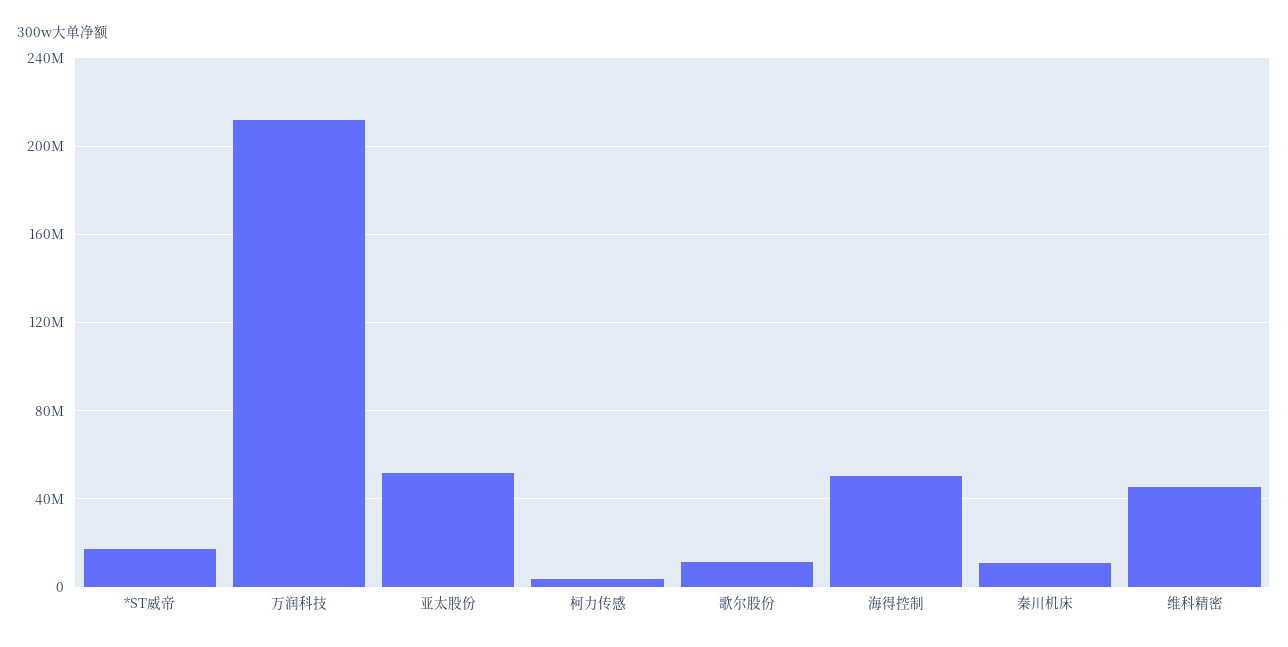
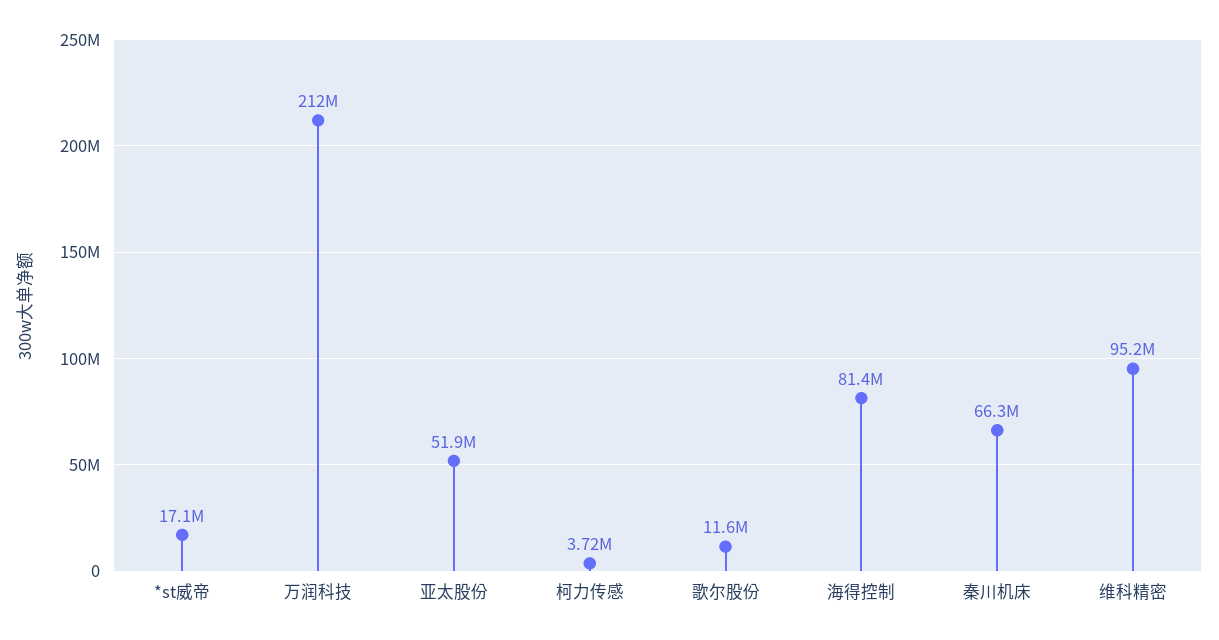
海得控制: 50000000 -> 81400000
秦川机床: 10000000 -> 66300000
维科精密: 45000000 -> 95200000

